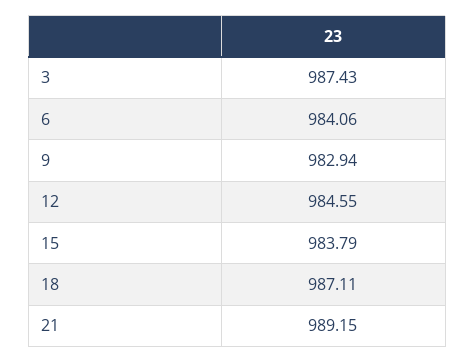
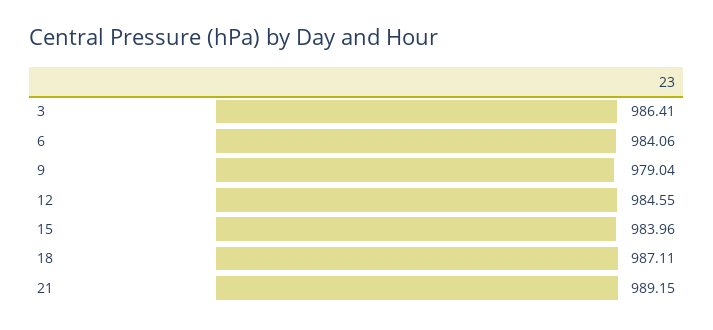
3: 987.43 -> 986.41
9: 982.94 -> 979.04
15: 983.79 -> 983.96

